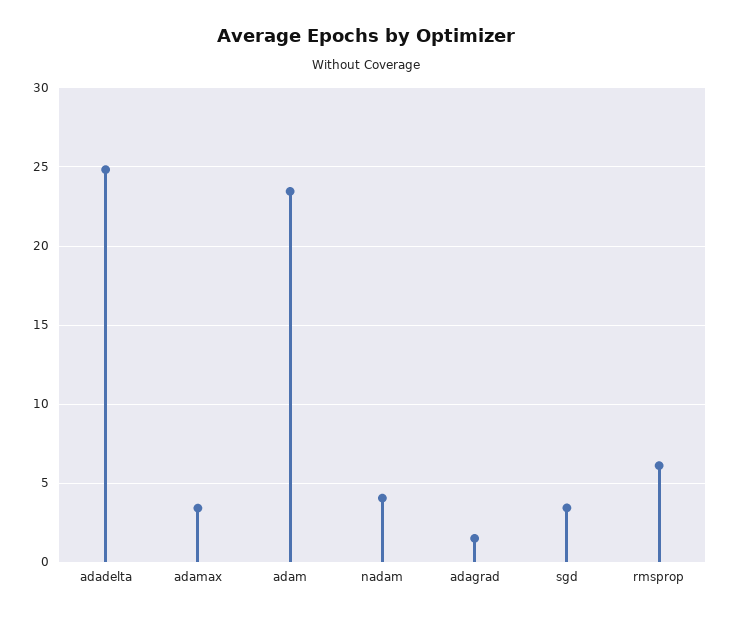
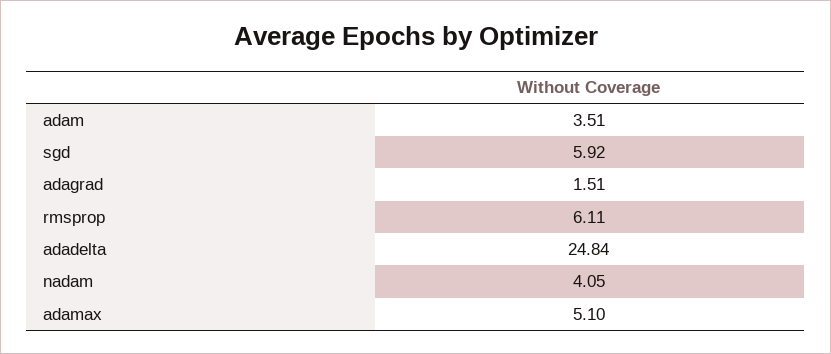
adamax: 3.5 -> 5.1
adam: 23.5 -> 3.51
sgd: 3.5 -> 5.92

